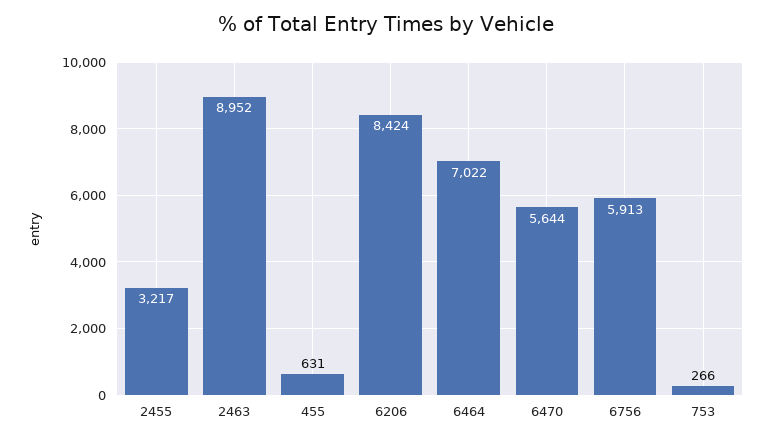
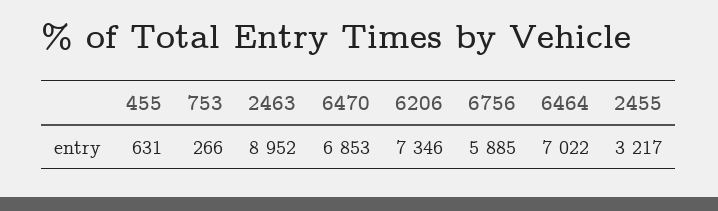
6206: 8424 -> 7346
6470: 5644 -> 6853
6756: 5913 -> 5885

